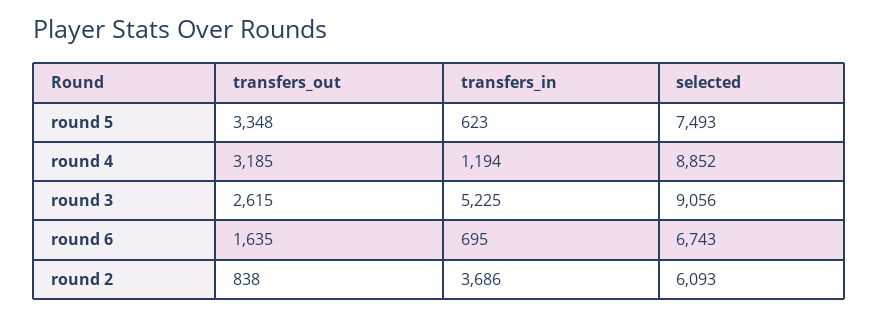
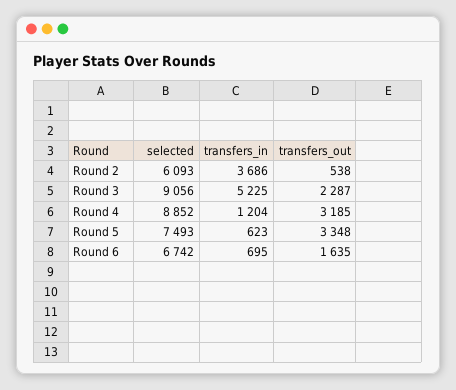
transfers_in, round 4: 1194 -> 1204
transfers_out, round 3: 2615 -> 2287
selected, round 6: 6743 -> 6742
transfers_out, round 2: 838 -> 538

